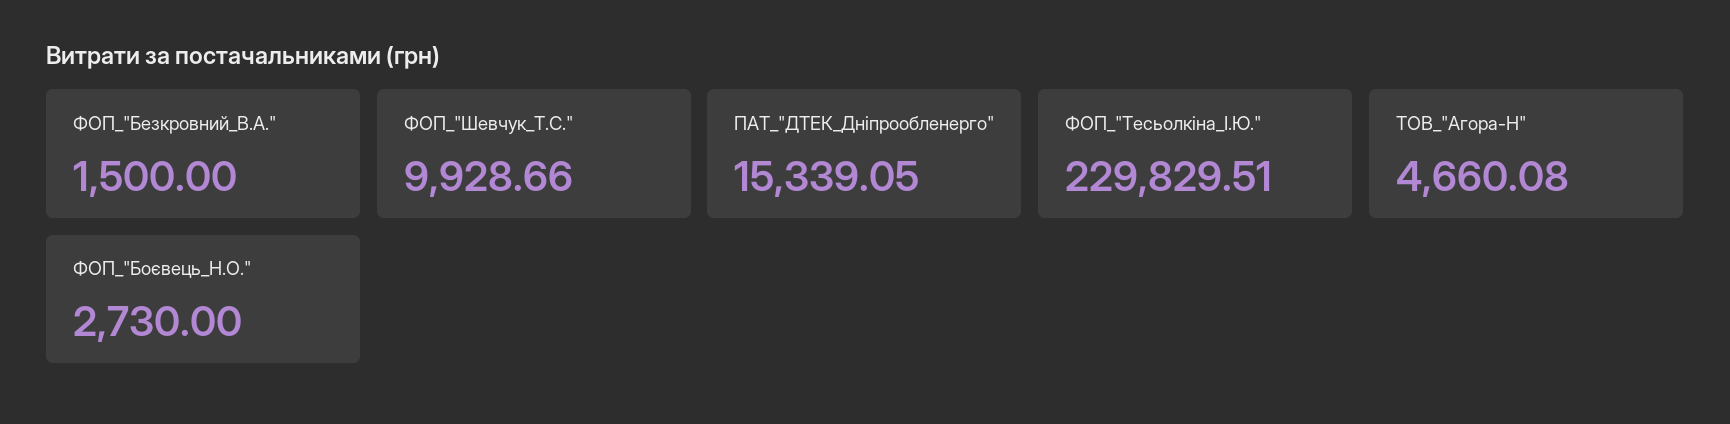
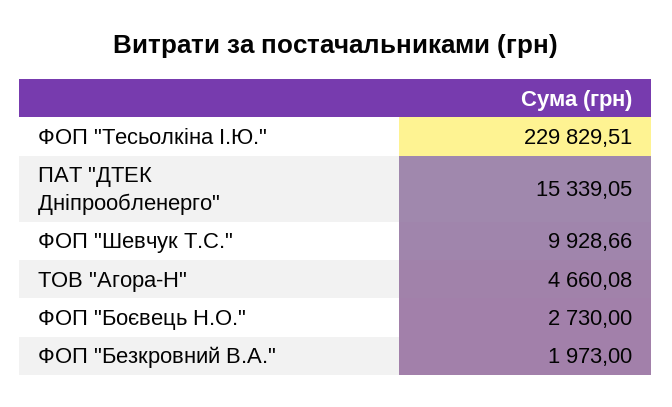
ФОП_"Безкровний_В.А.": 1500 -> 1973

